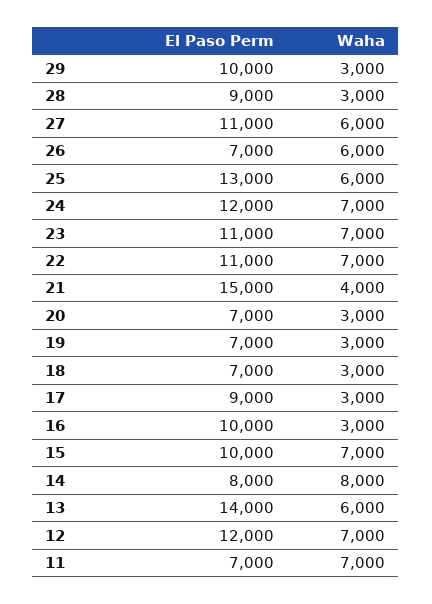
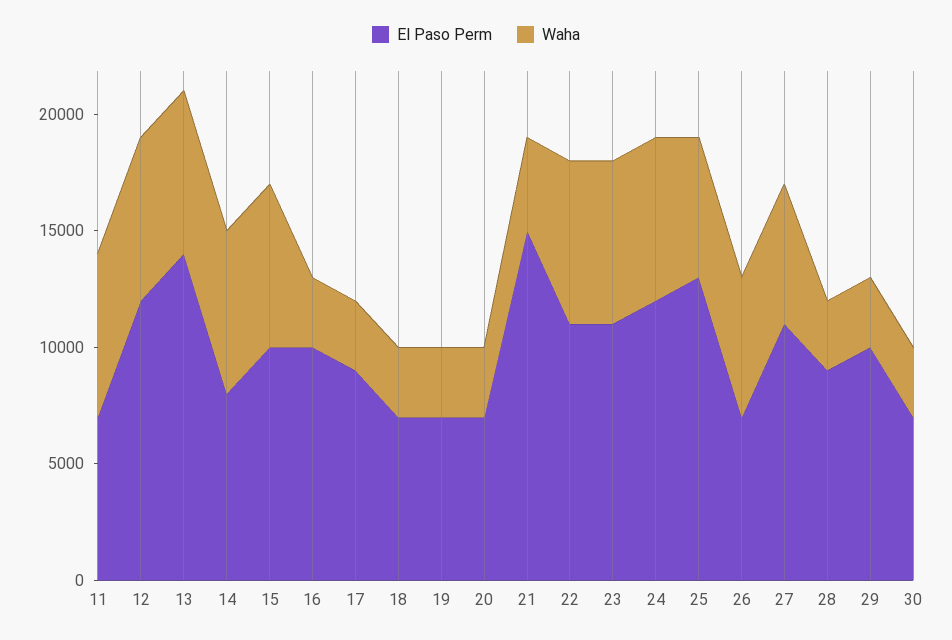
Waha, 14: 8000 -> 7000
Waha, 13: 6000 -> 7000
El Paso Perm, 30: none -> 7000
Waha, 30: none -> 3000

